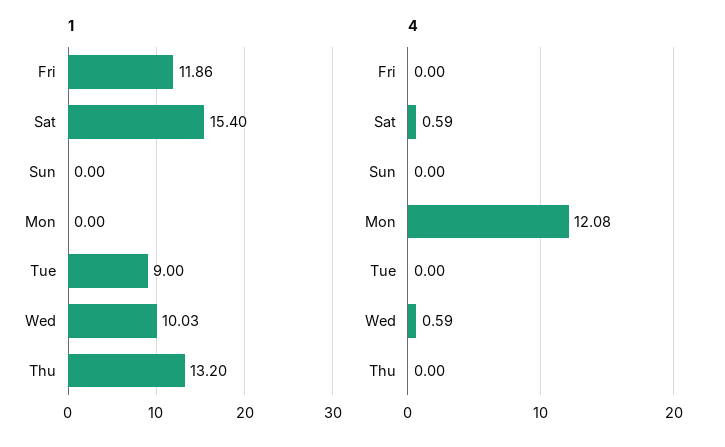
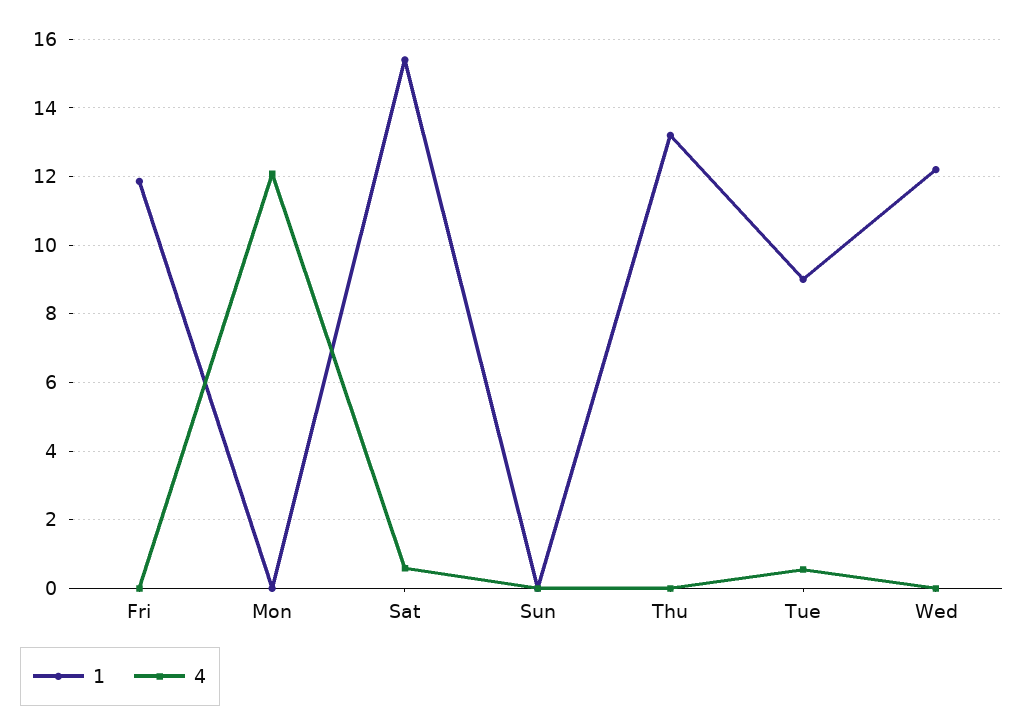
1, Wed: 10.03 -> 12.2
4, Tue: 0 -> 0.6
4, Wed: 0.59 -> 0

